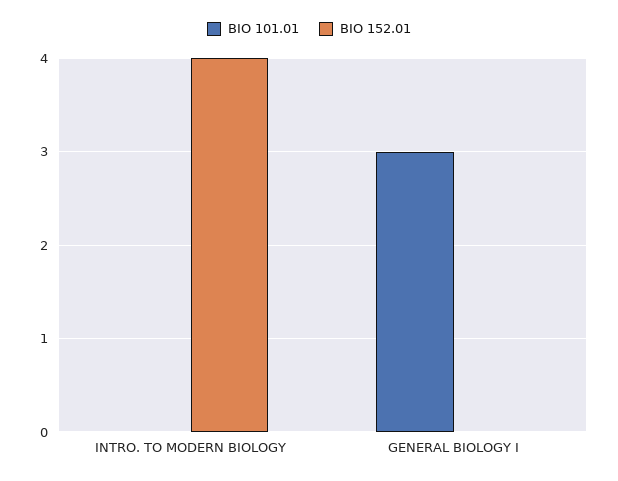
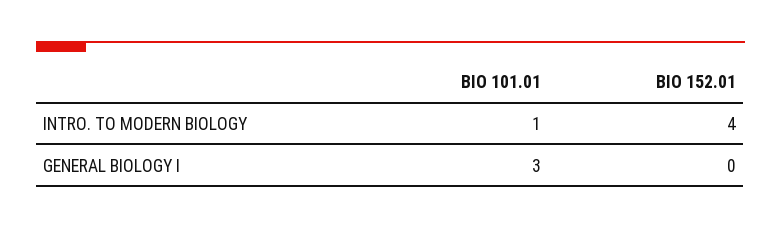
BIO 101.01, INTRO. TO MODERN BIOLOGY: 0 -> 1

